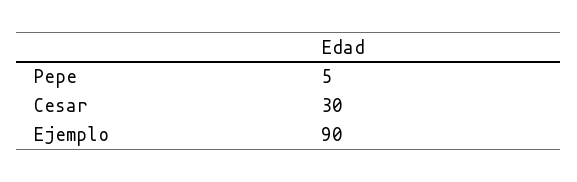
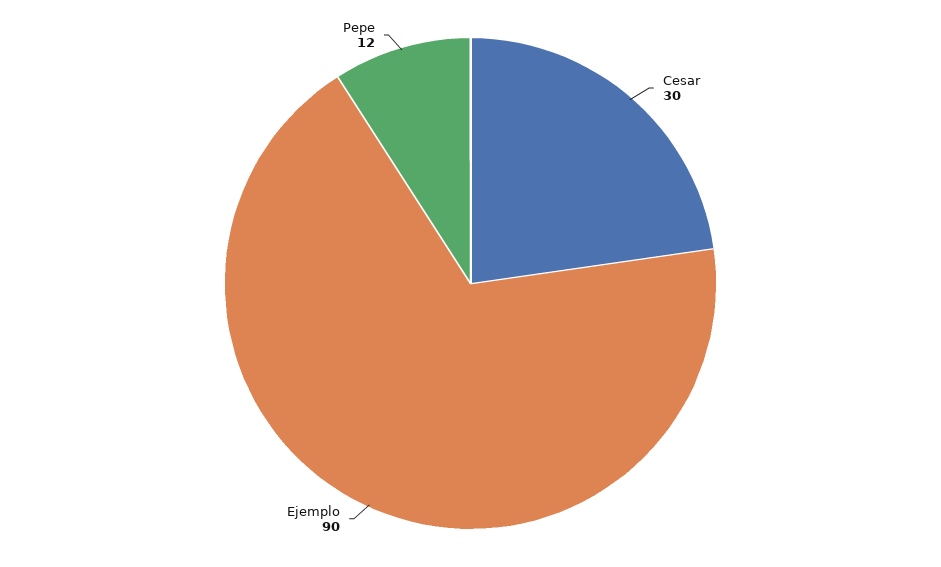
Pepe: 5 -> 12

